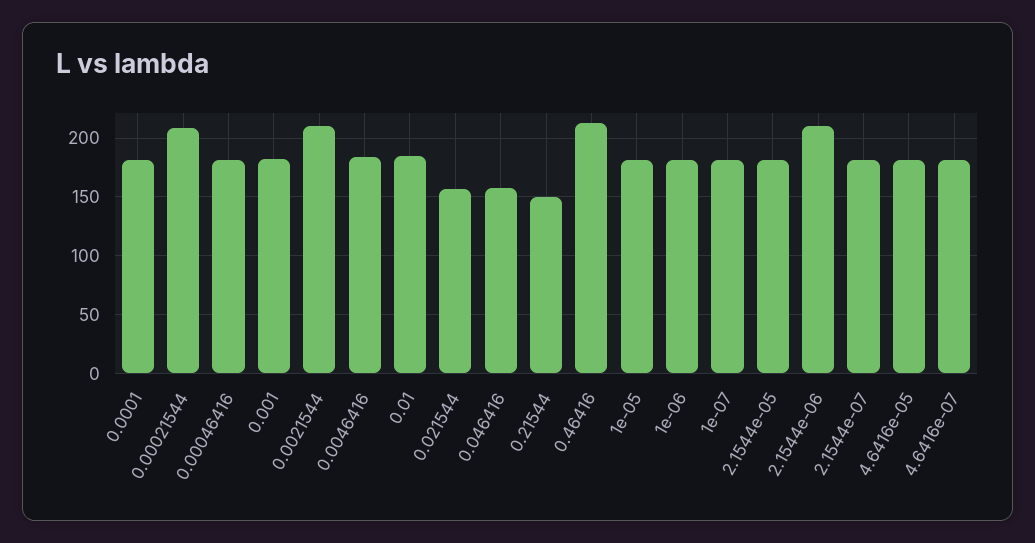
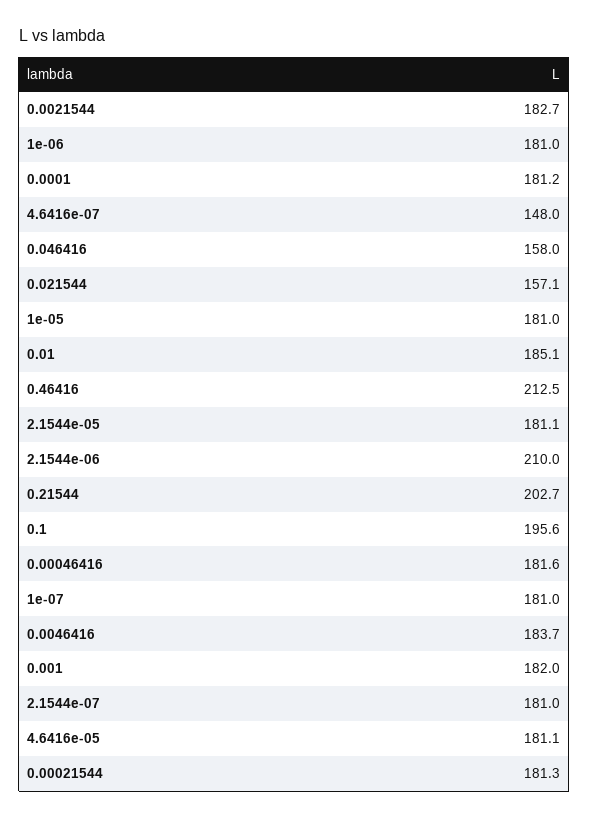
0.00021544: 210 -> 181.3
0.0021544: 210 -> 182.7
0.21544: 150 -> 202.7
4.6416e-07: 180 -> 148
0.1: none -> 195.6

